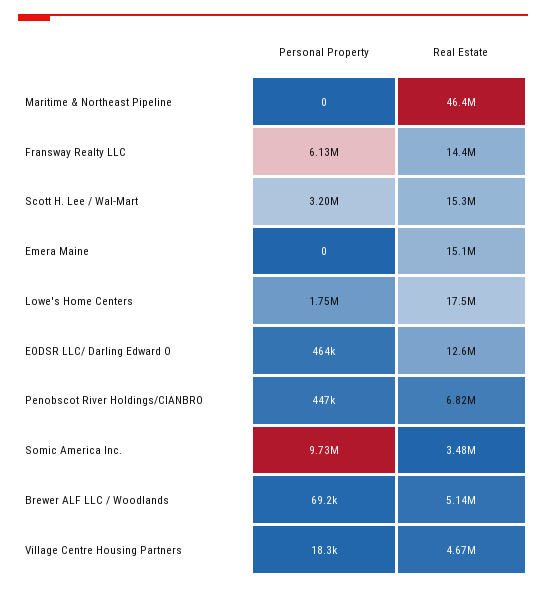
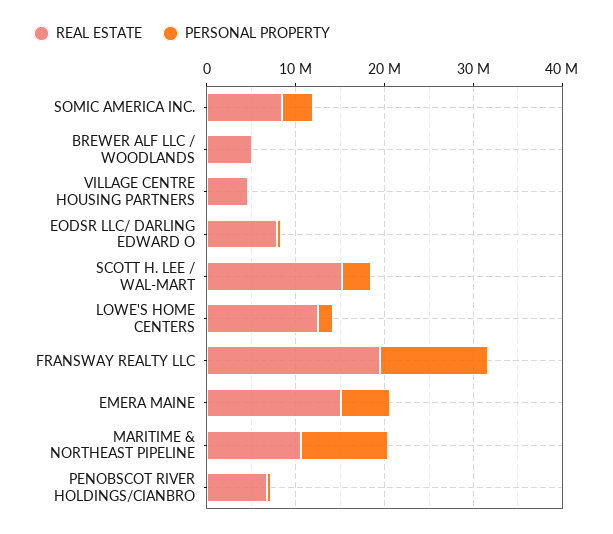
Personal Property, Maritime & Northeast Pipeline: 0 -> 10000000
Real Estate, Maritime & Northeast Pipeline: 46400000 -> 10000000
Personal Property, Fransway Realty LLC: 6130000 -> 12000000
Real Estate, Fransway Realty LLC: 14400000 -> 20000000
Personal Property, Emera Maine: 0 -> 6000000
Real Estate, Lowe's Home Centers: 17500000 -> 12000000
Real Estate, EODSR LLC/ Darling Edward O: 12600000 -> 8000000
Personal Property, Somic America Inc.: 9730000 -> 4000000
Real Estate, Somic America Inc.: 3480000 -> 8000000

